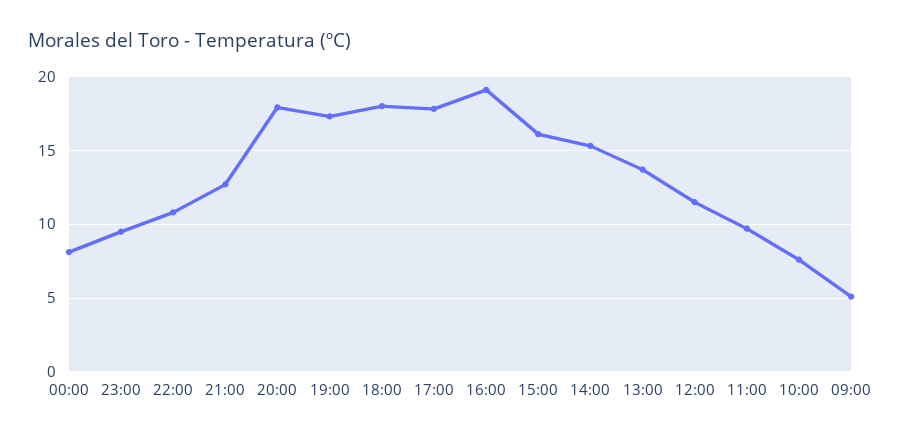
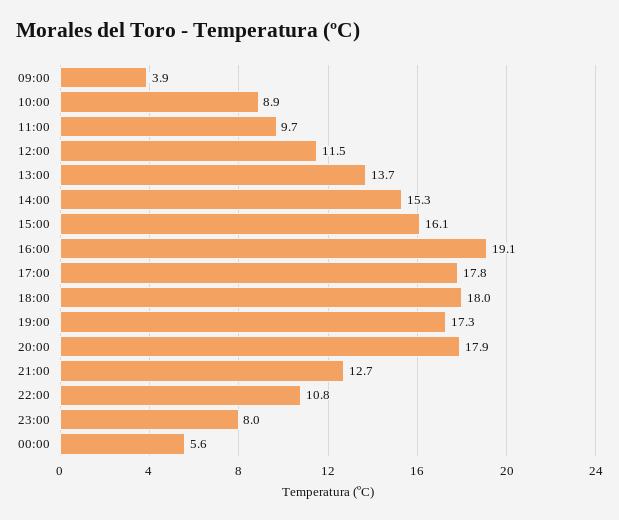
00:00: 8 -> 5.6
23:00: 9.5 -> 8
10:00: 7.5 -> 8.9
09:00: 5 -> 3.9

